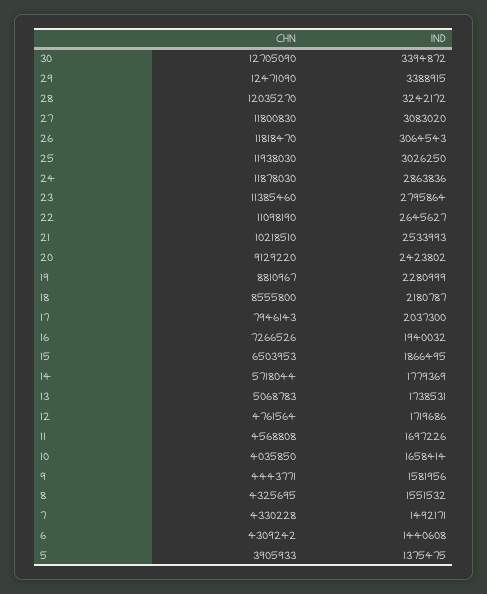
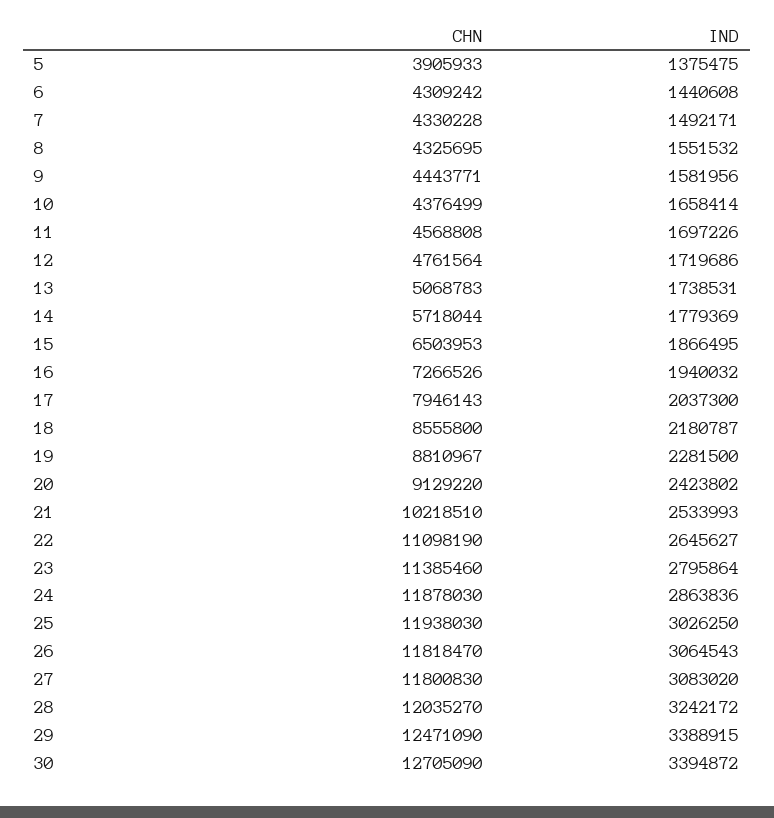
IND, 19: 2280999 -> 2281500
CHN, 10: 4035850 -> 4376499

